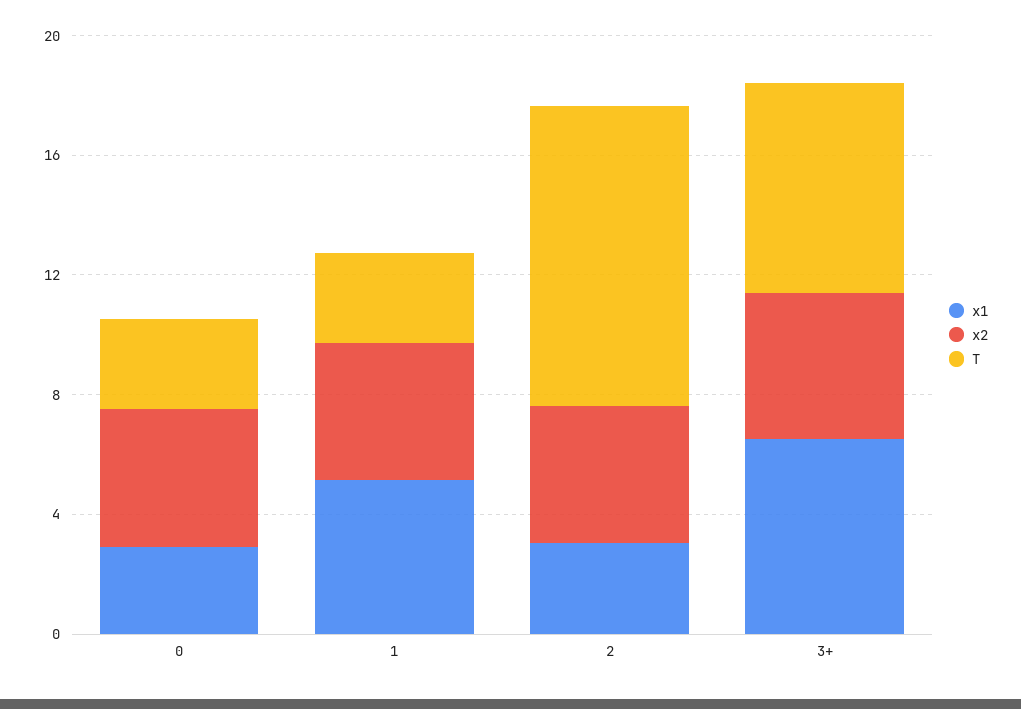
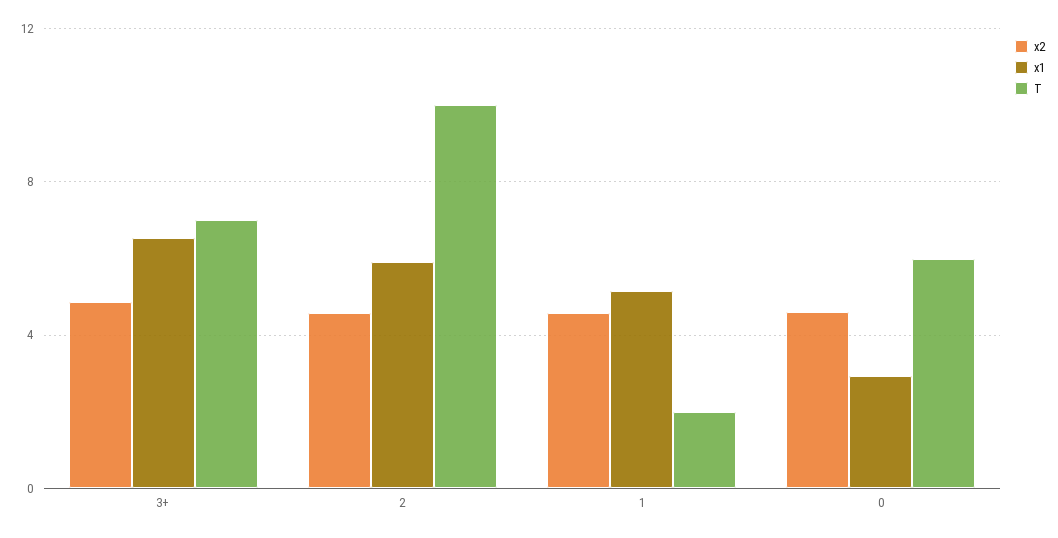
T, 0: 3 -> 6
T, 1: 3 -> 2
x1, 2: 3 -> 6

